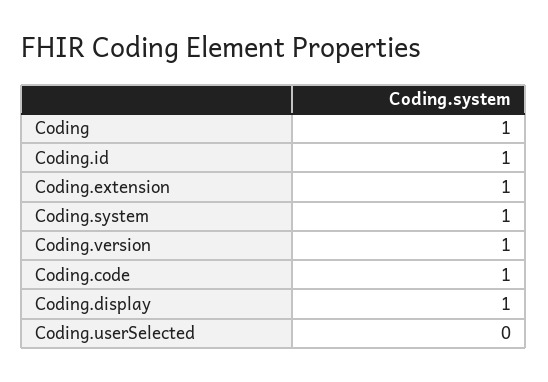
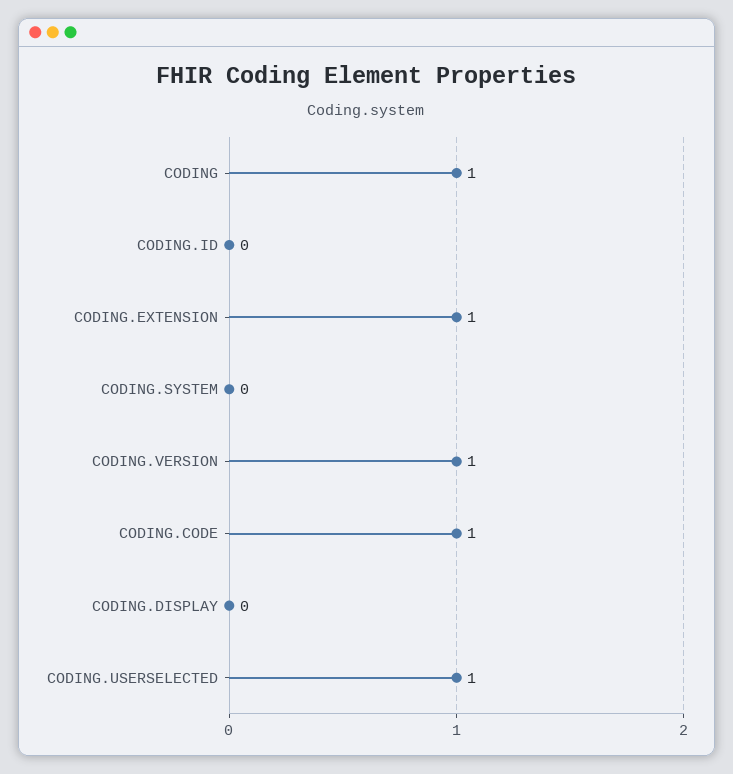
Coding.id: 1 -> 0
Coding.system: 1 -> 0
Coding.display: 1 -> 0
Coding.userSelected: 0 -> 1

